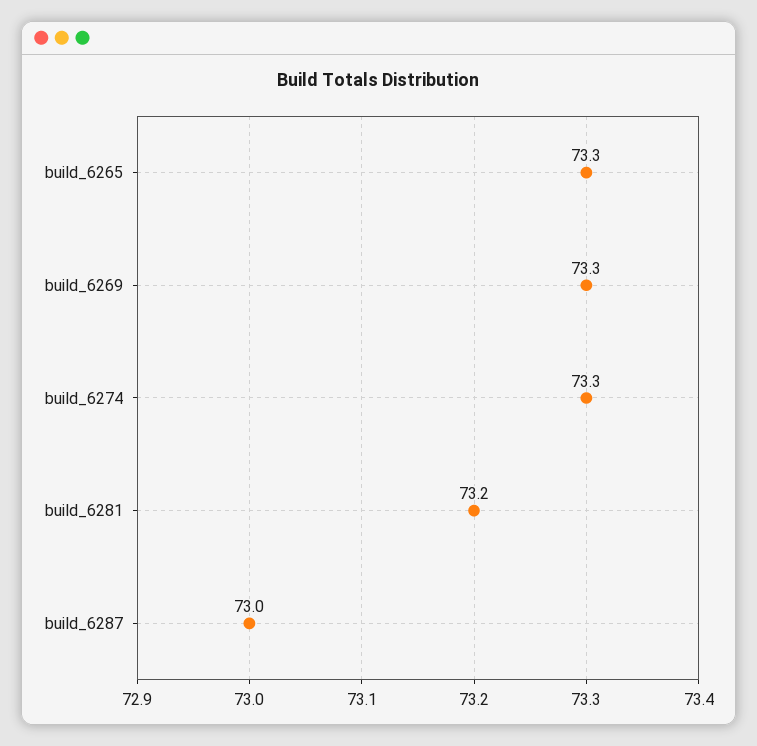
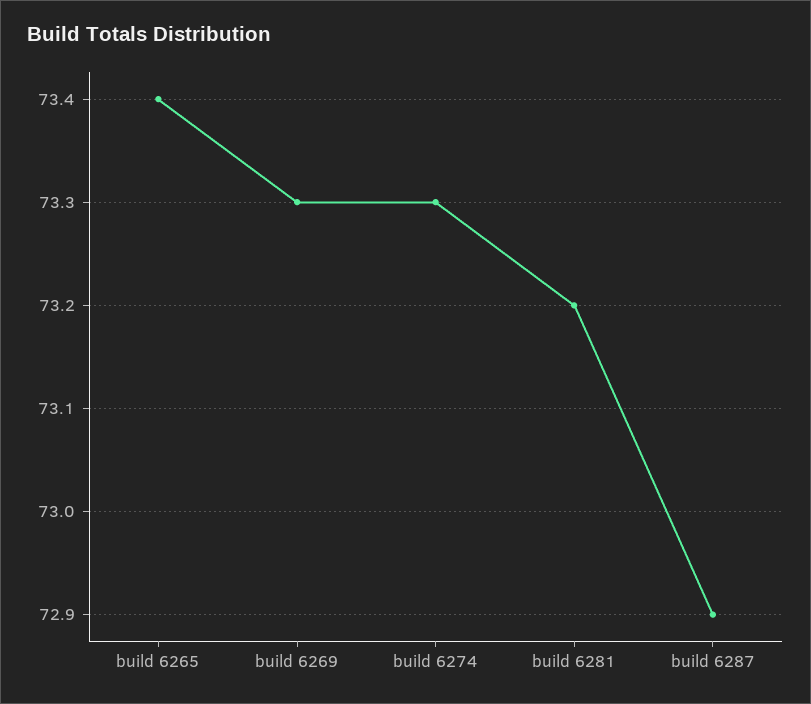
build_6265: 73.3 -> 73.4
build_6287: 73 -> 72.9

